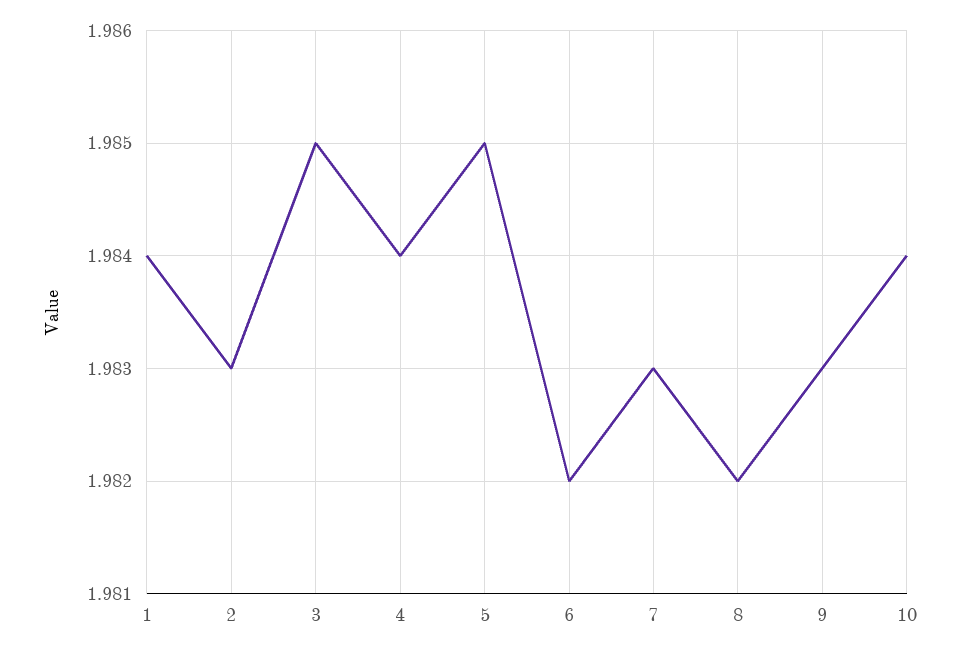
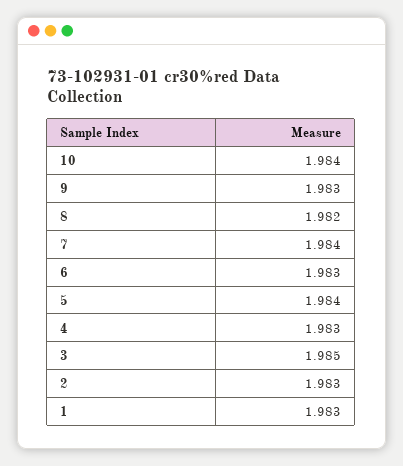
1: 1.984 -> 1.983
4: 1.984 -> 1.983
5: 1.985 -> 1.984
6: 1.982 -> 1.983
7: 1.983 -> 1.984

